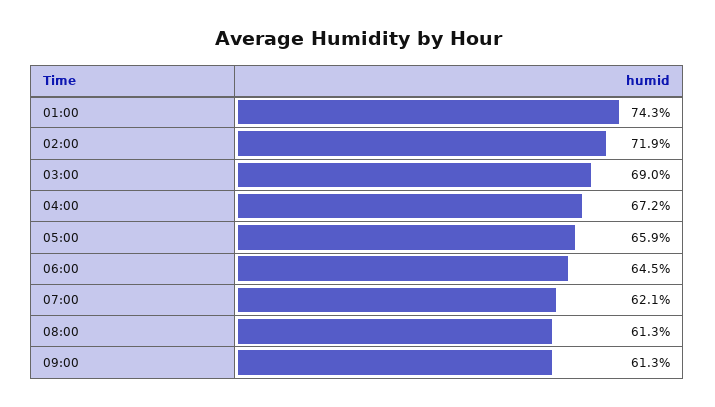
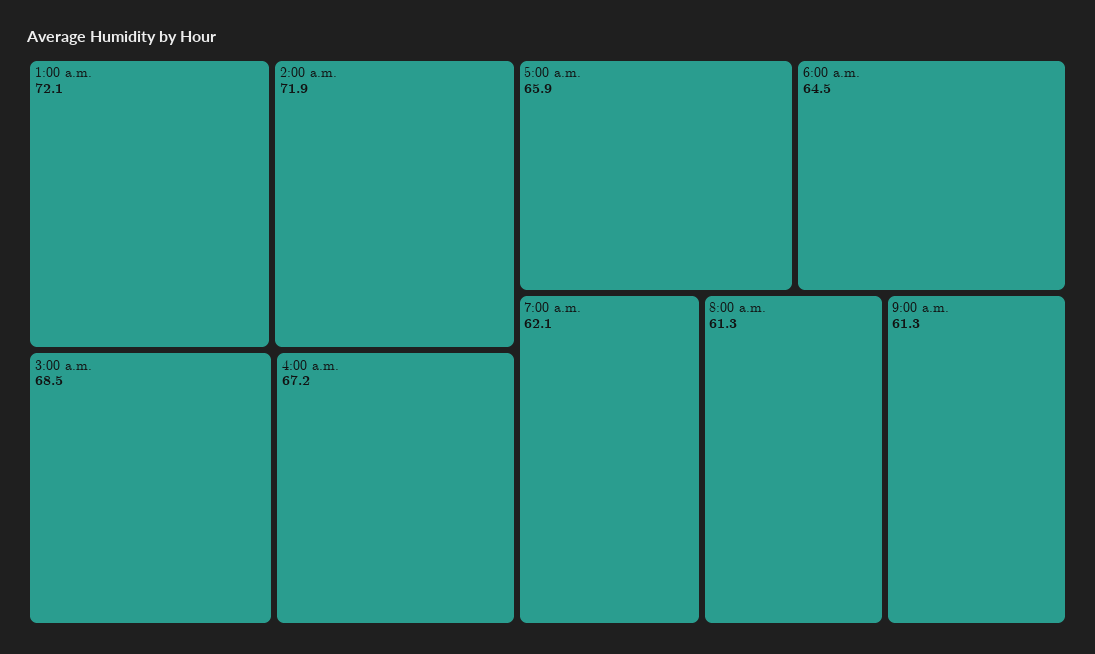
01:00: 74.3 -> 72.1
03:00: 69 -> 68.5

